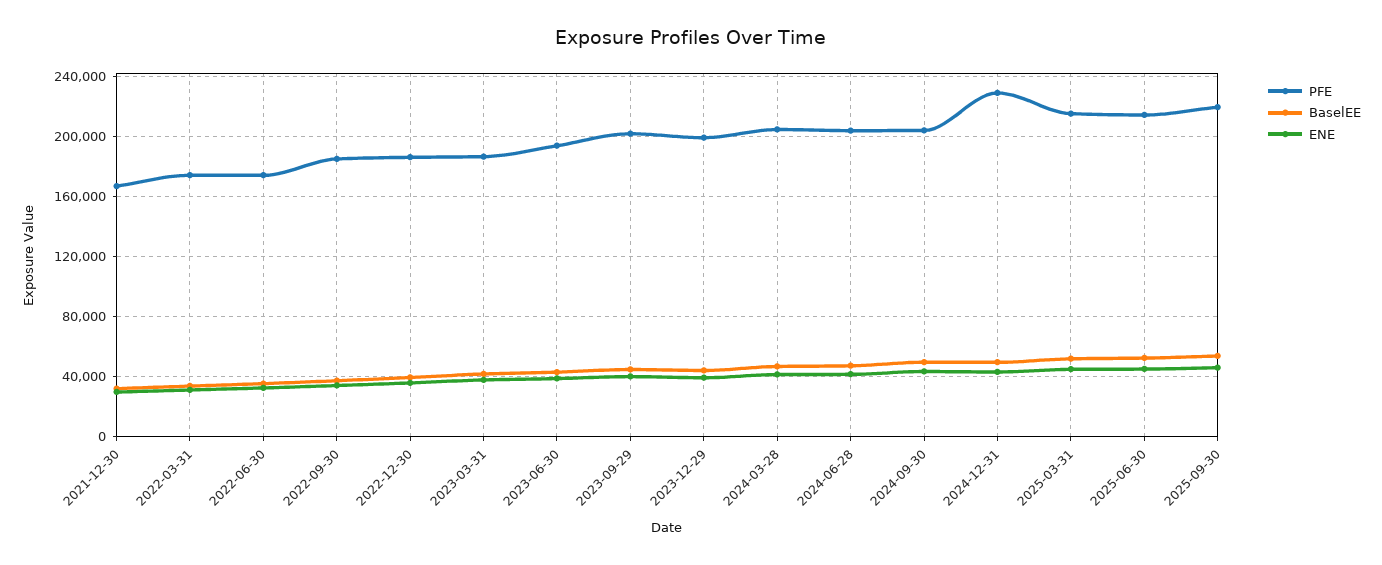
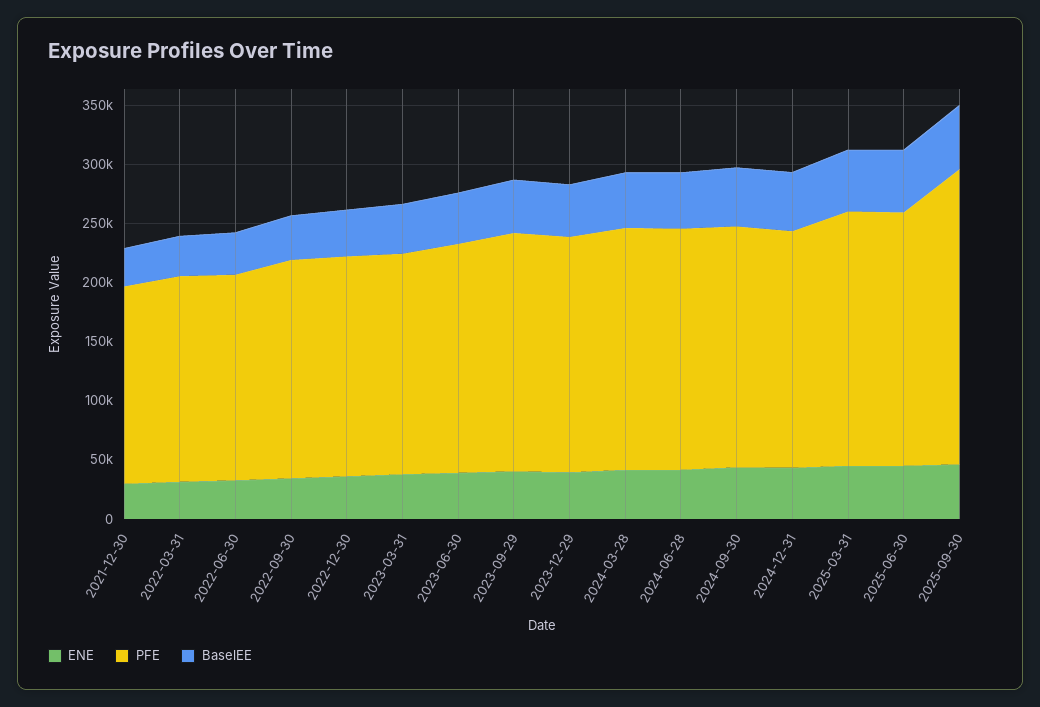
PFE, 2024-12-31: 230000 -> 200000
PFE, 2025-09-30: 220000 -> 250000

